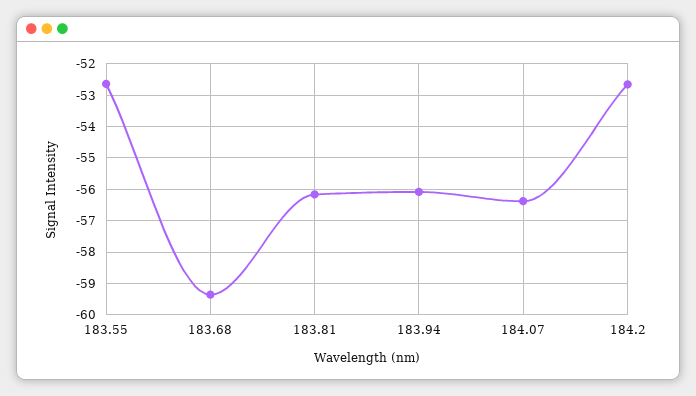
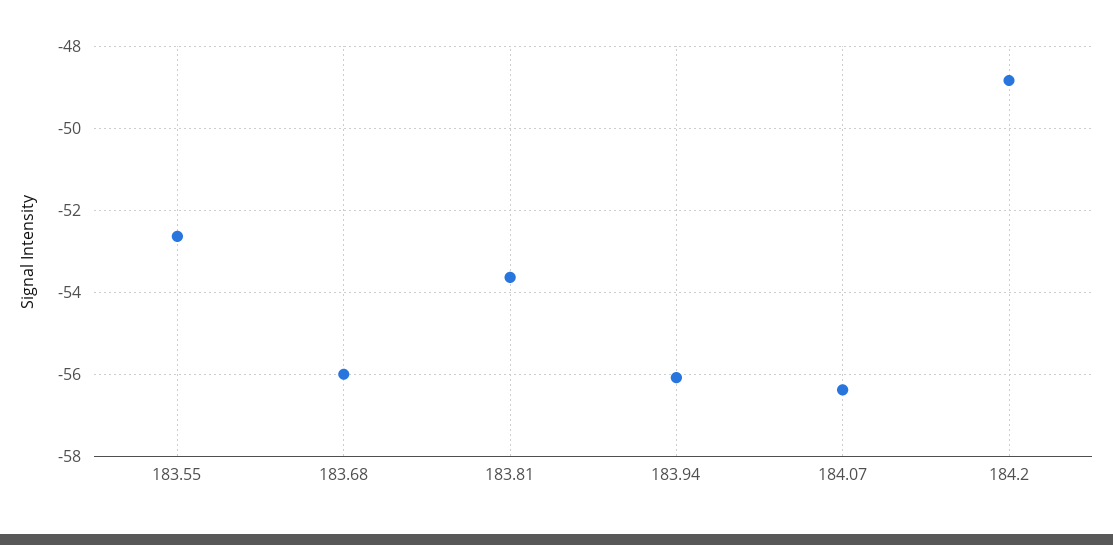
183.68: -59.4 -> -56
183.81: -56.2 -> -53.6
184.2: -52.6 -> -48.8

